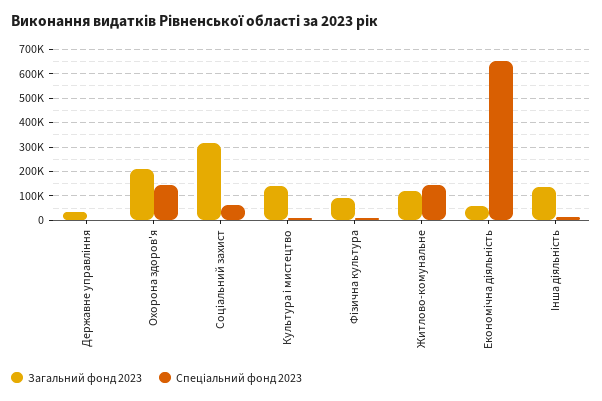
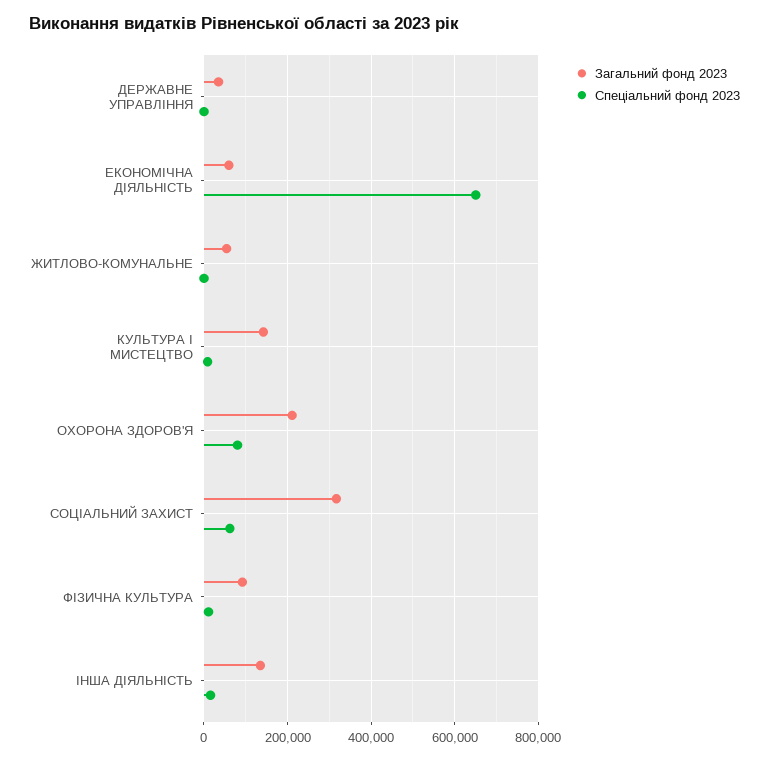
Спеціальний фонд 2023, Охорона здоров'я: 150000 -> 80000
Загальний фонд 2023, Житлово-комунальне: 125000 -> 60000
Спеціальний фонд 2023, Житлово-комунальне: 150000 -> 0

